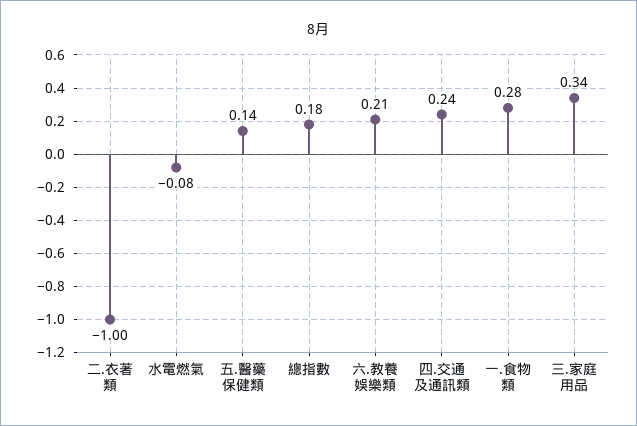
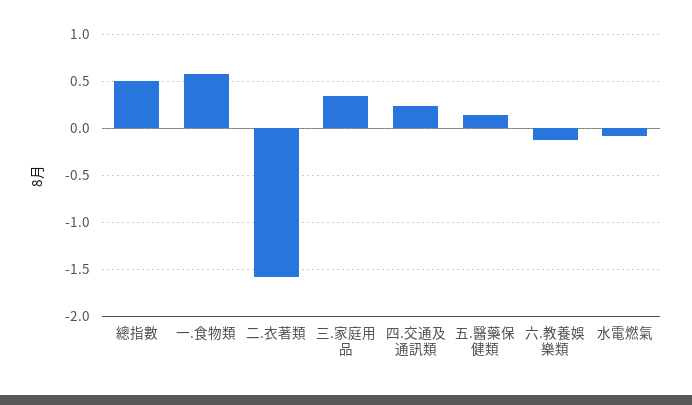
二.衣著類: -1 -> -1.6
總指數: 0.18 -> 0.5
六.教養娛樂類: 0.21 -> -0.1
一.食物類: 0.28 -> 0.6

